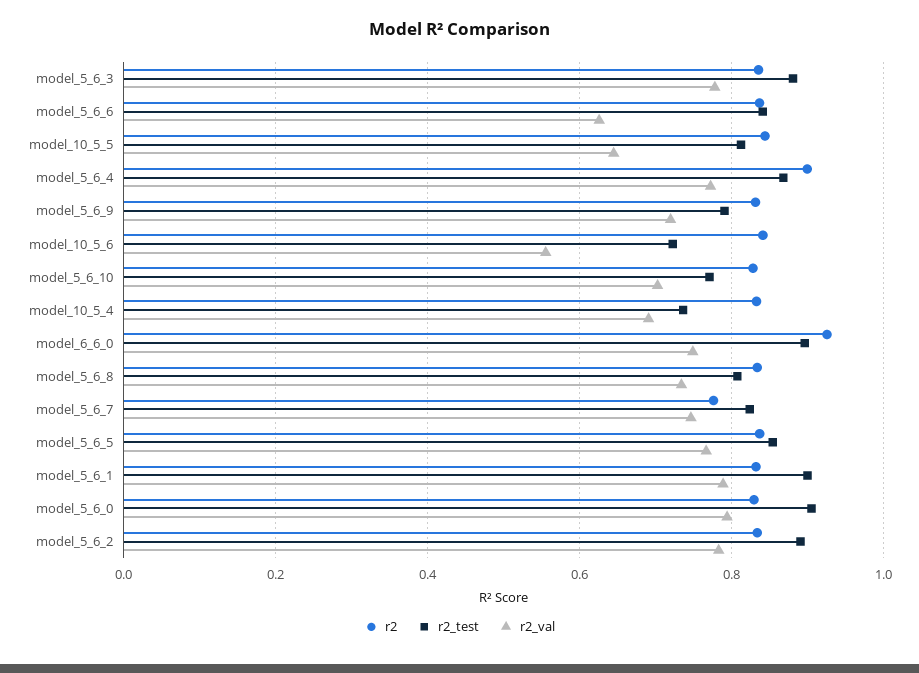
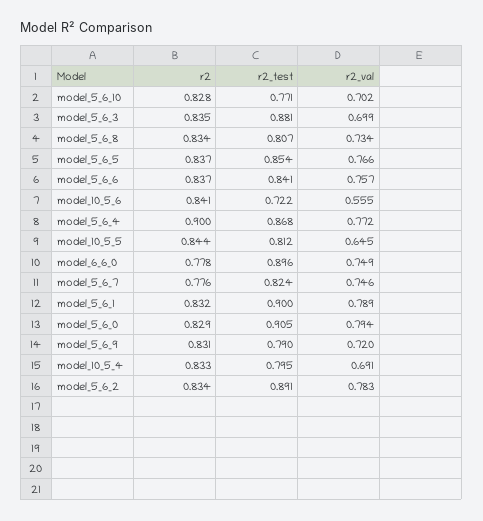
r2_val, model_5_6_3: 0.78 -> 0.699
r2_val, model_5_6_6: 0.62 -> 0.757
r2_test, model_10_5_4: 0.74 -> 0.795
r2, model_6_6_0: 0.92 -> 0.778

